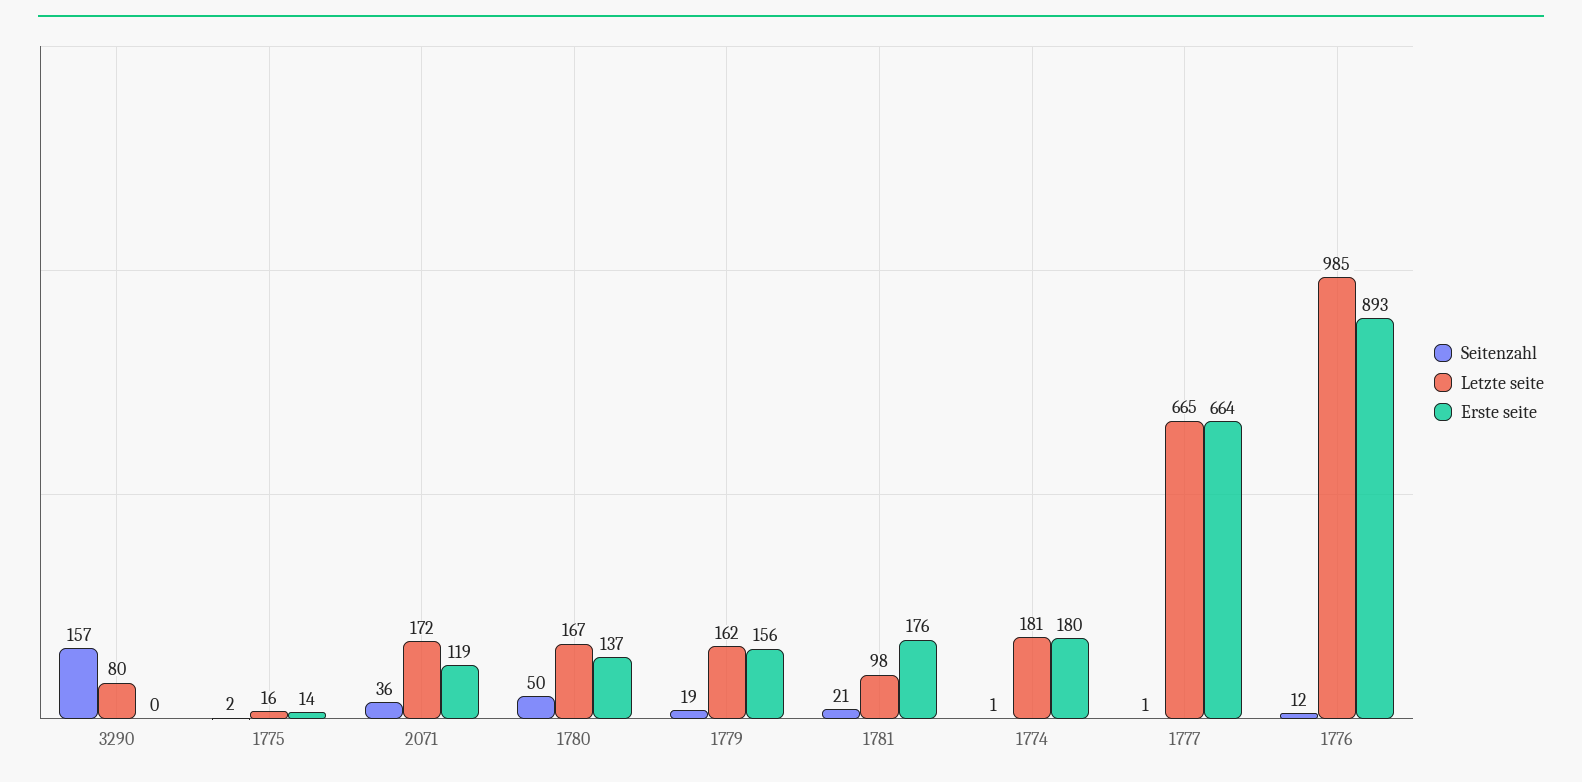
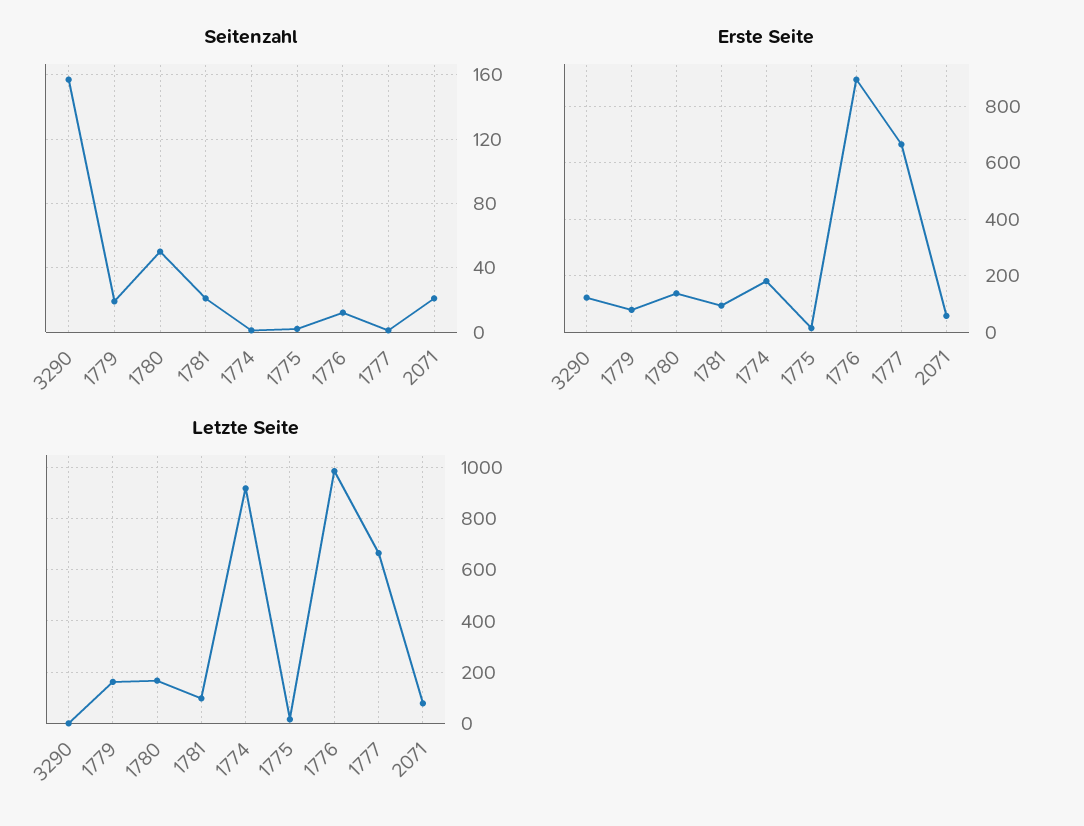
Letzte seite, 3290: 80 -> 0
Erste seite, 3290: 0 -> 125
Seitenzahl, 2071: 36 -> 20
Letzte seite, 2071: 172 -> 75
Erste seite, 2071: 119 -> 50
Erste seite, 1779: 156 -> 75
Erste seite, 1781: 176 -> 100
Letzte seite, 1774: 181 -> 925

